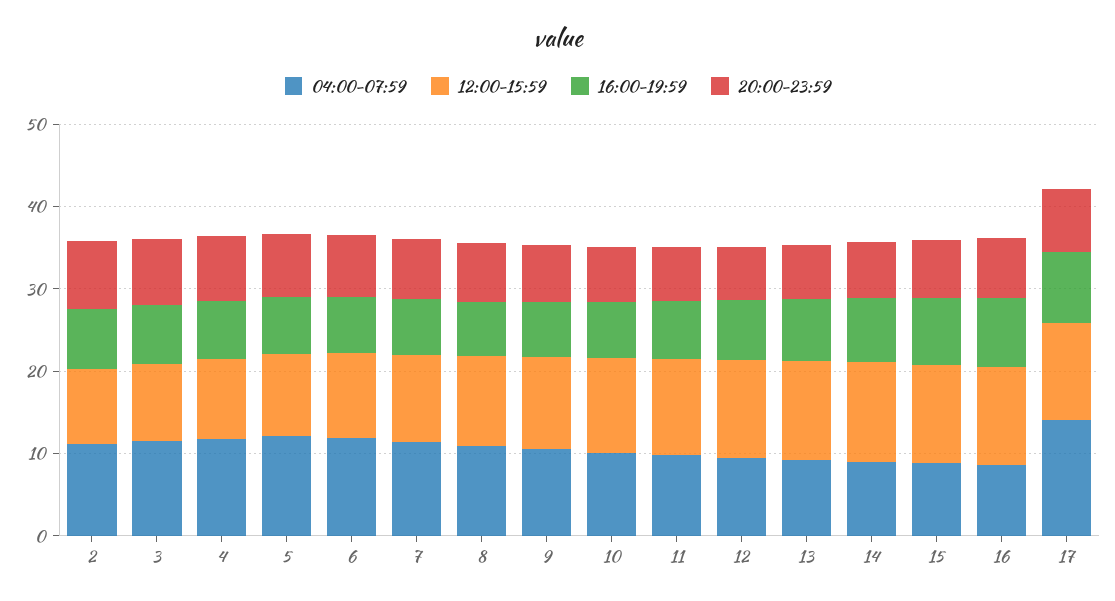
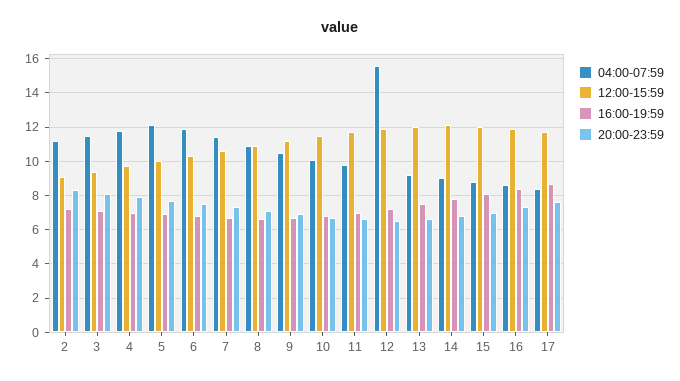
04:00-07:59, 12: 10 -> 15.5
04:00-07:59, 17: 14 -> 8.5

